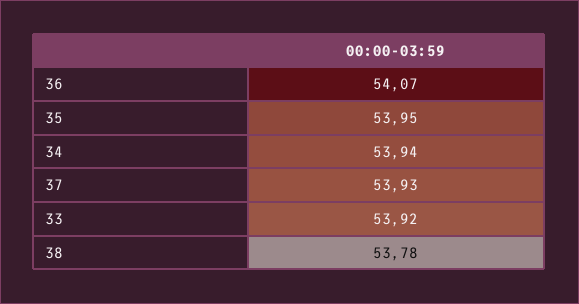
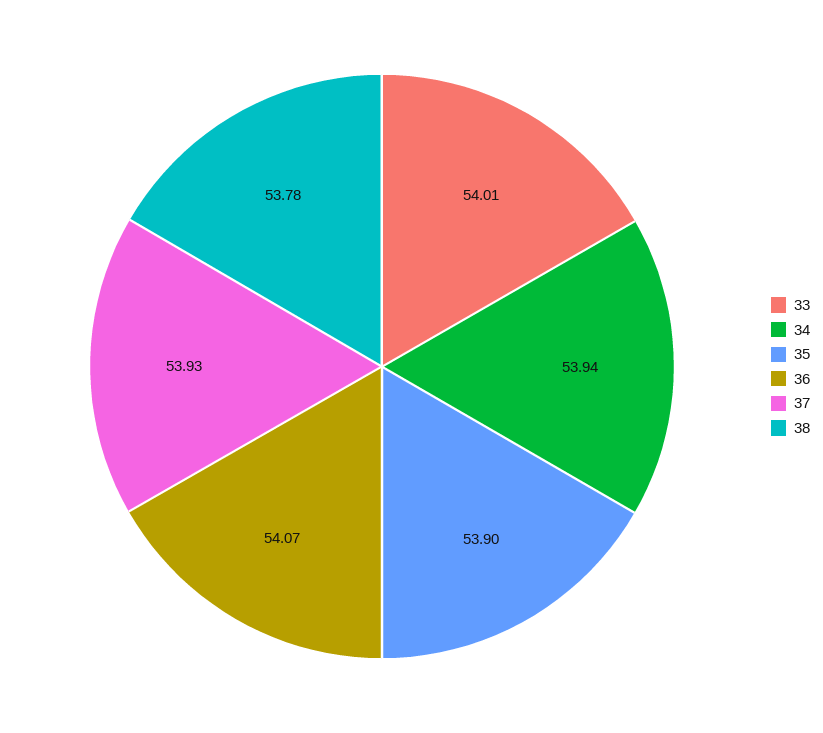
35: 53.95 -> 53.9
33: 53.92 -> 54.01

